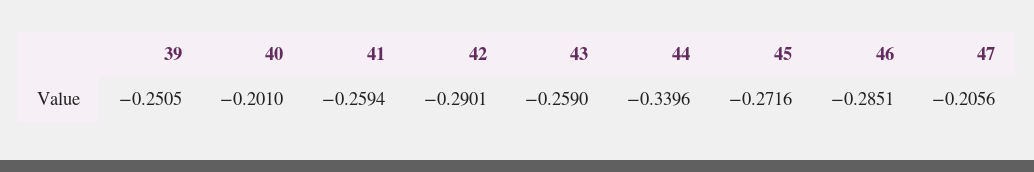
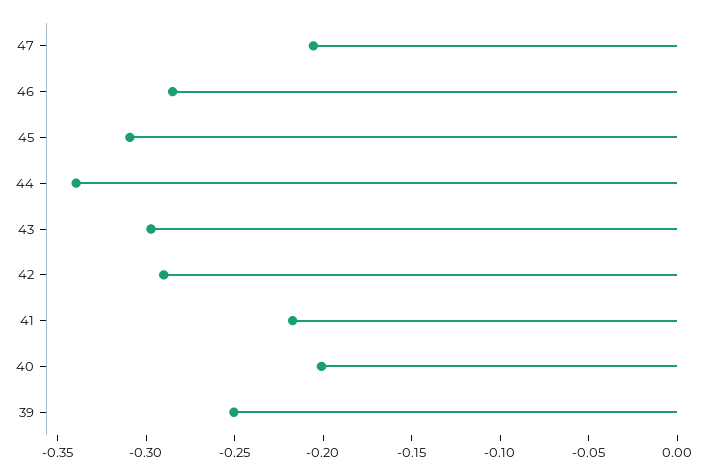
41: -0.2594 -> -0.22
43: -0.259 -> -0.3
45: -0.2716 -> -0.31

